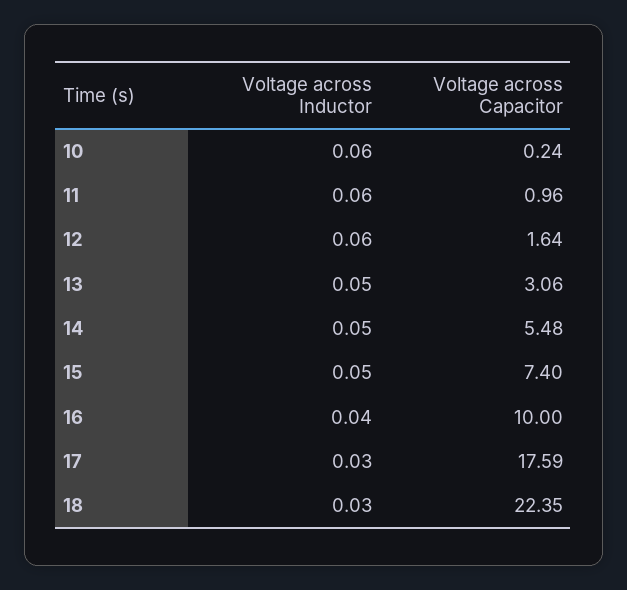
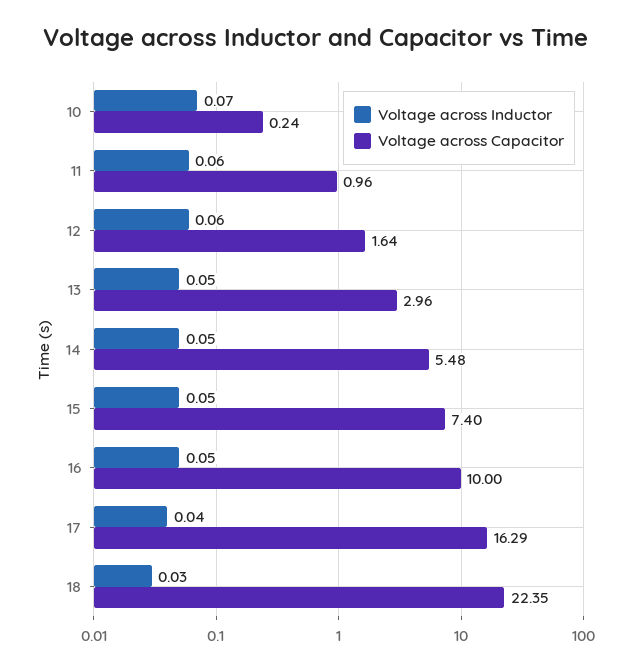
Voltage across Inductor, 10: 0.06 -> 0.07
Voltage across Capacitor, 13: 3.06 -> 2.96
Voltage across Inductor, 16: 0.04 -> 0.05
Voltage across Inductor, 17: 0.03 -> 0.04
Voltage across Capacitor, 17: 17.59 -> 16.29

